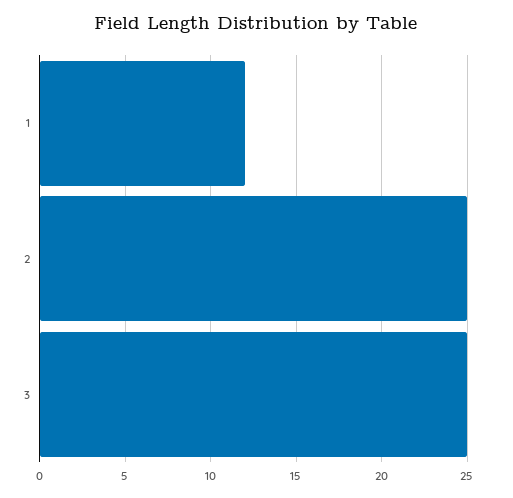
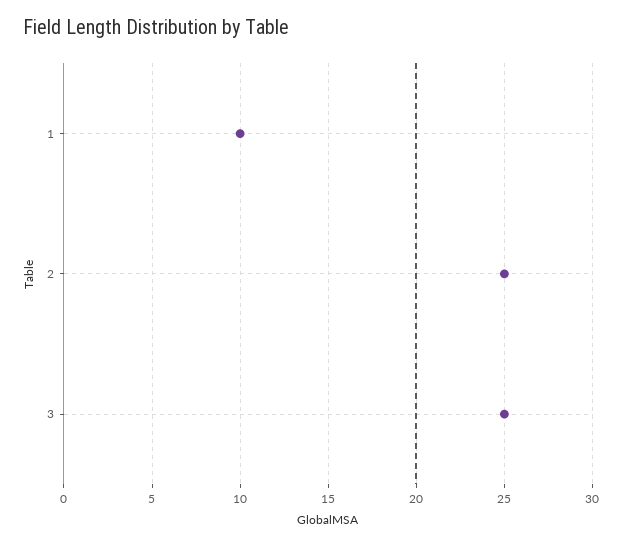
1: 12 -> 10

